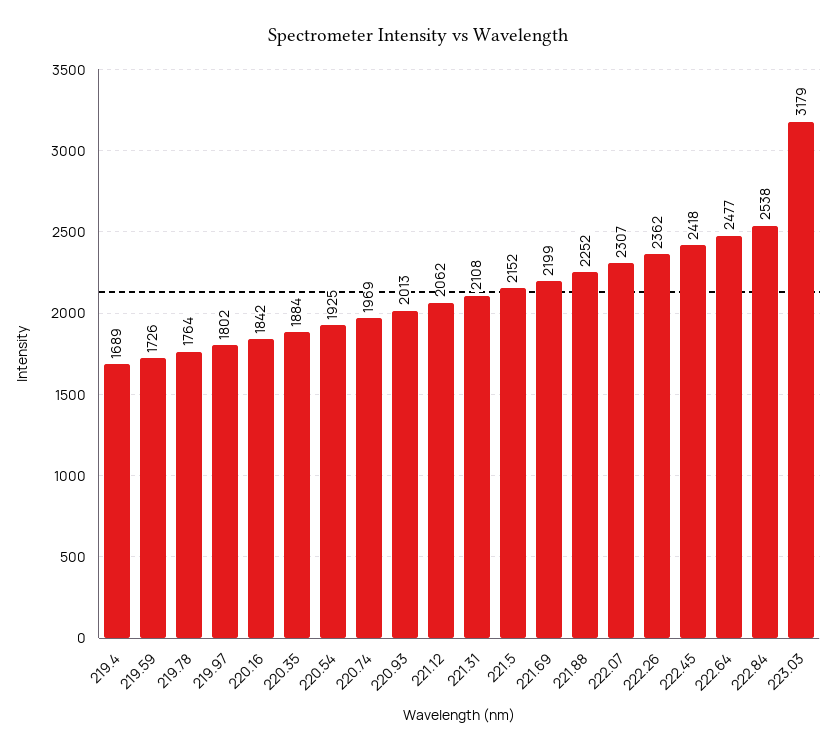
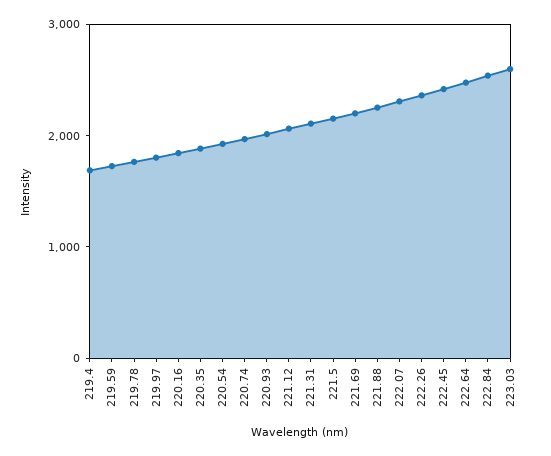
223.03: 3179 -> 2600

